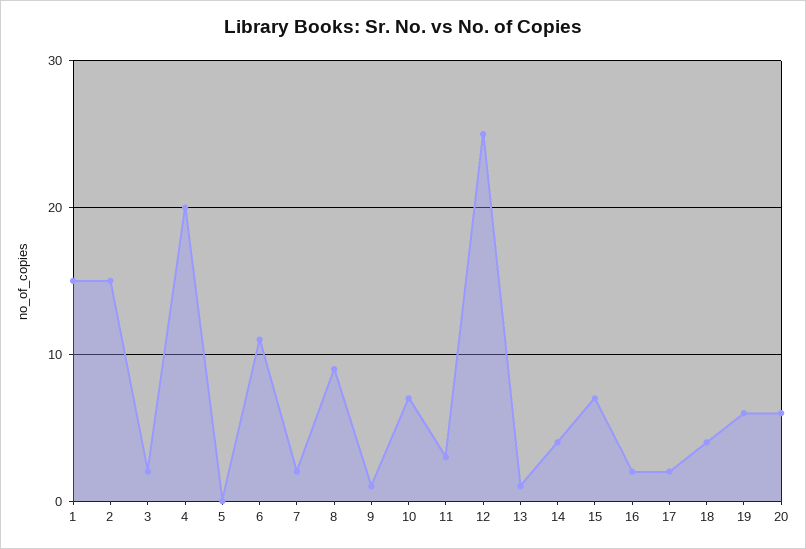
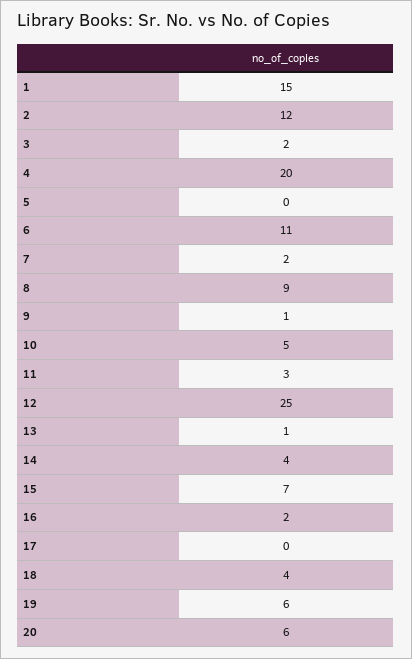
2: 15 -> 12
10: 7 -> 5
17: 2 -> 0

